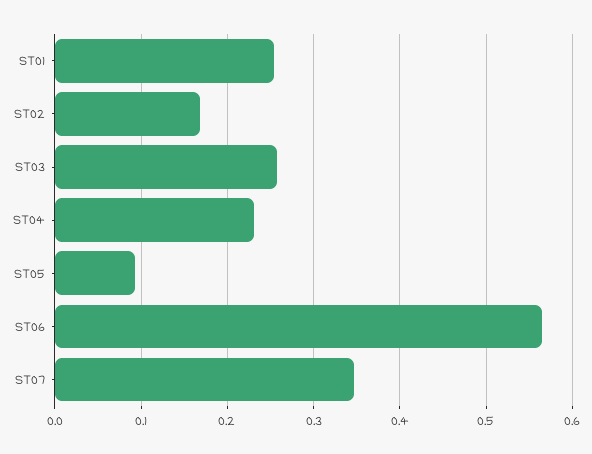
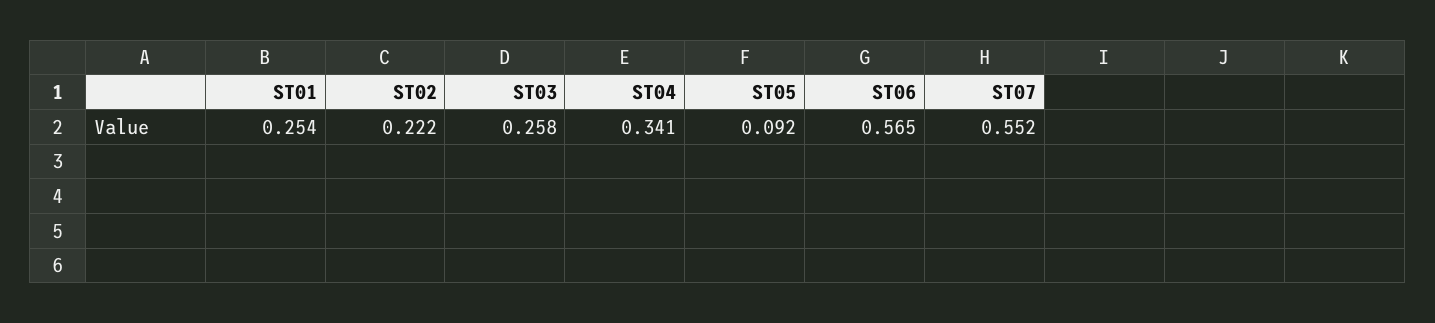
ST02: 0.17 -> 0.222
ST04: 0.23 -> 0.341
ST07: 0.35 -> 0.552

